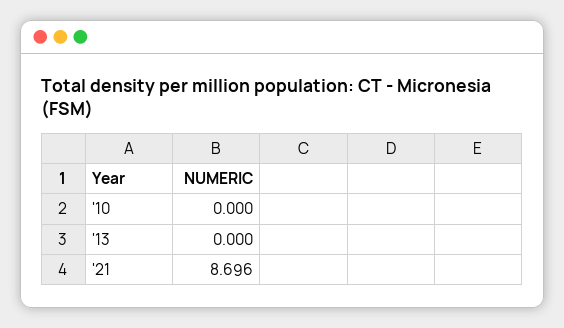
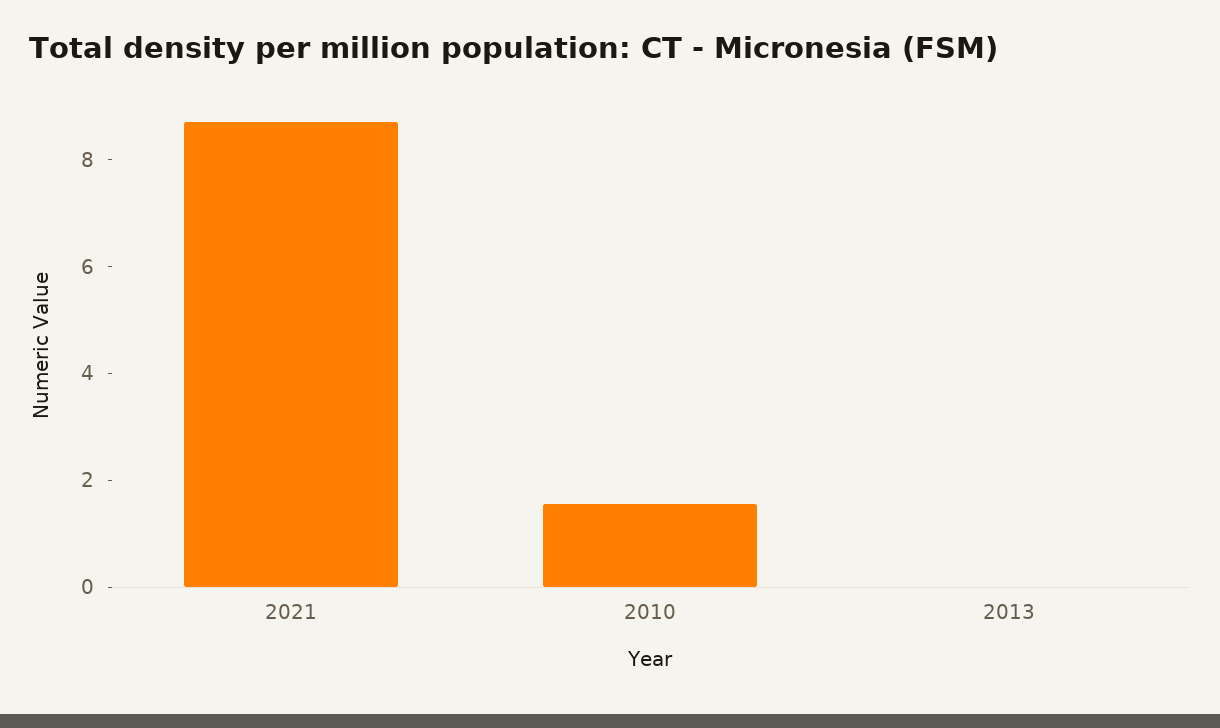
'10: 0 -> 1.5

